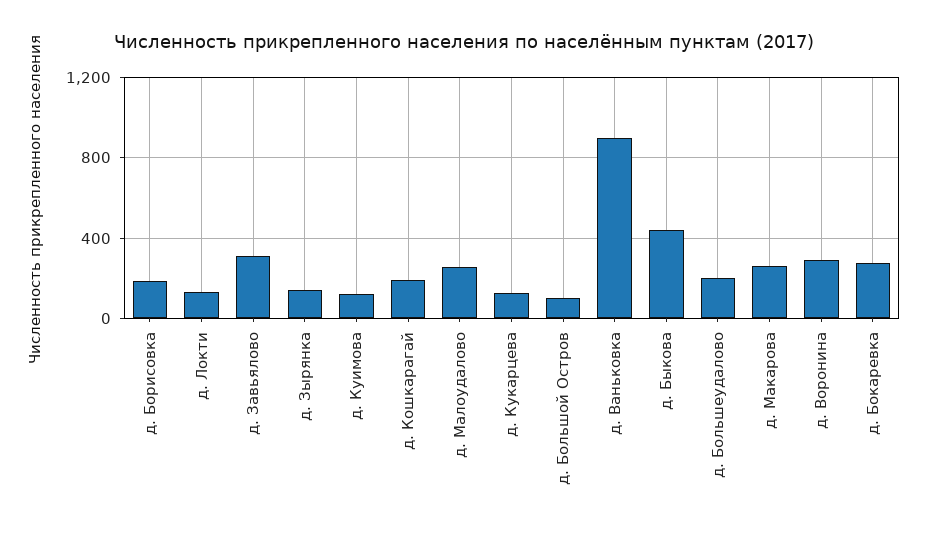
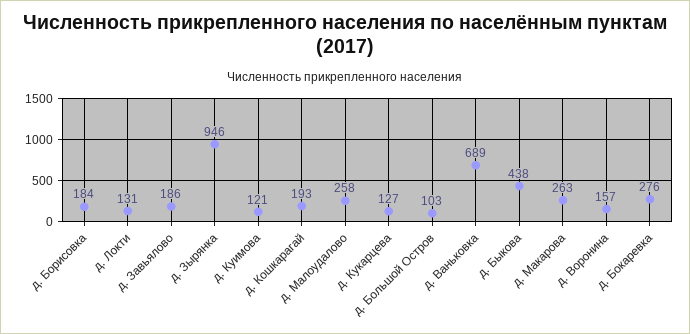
д. Завьялово: 300 -> 186
д. Зырянка: 150 -> 946
д. Ваньковка: 900 -> 689
д. Большеудалово: 200 -> none
д. Воронина: 300 -> 157

